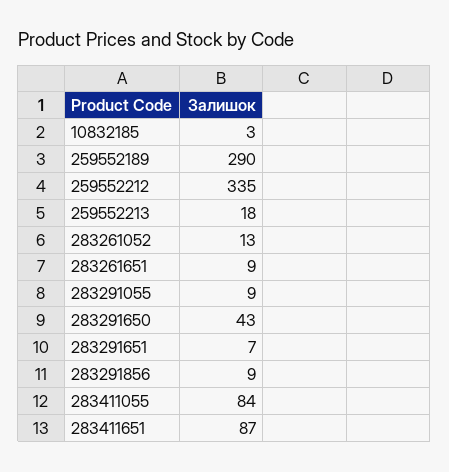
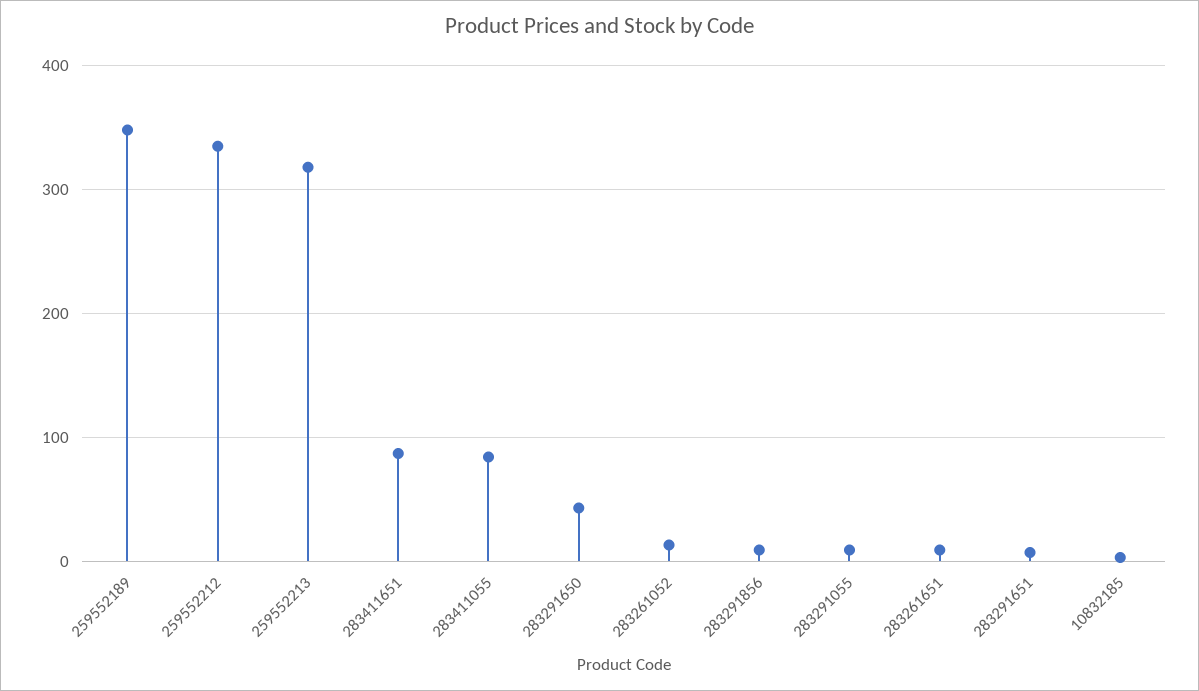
259552189: 290 -> 350
259552213: 18 -> 320

